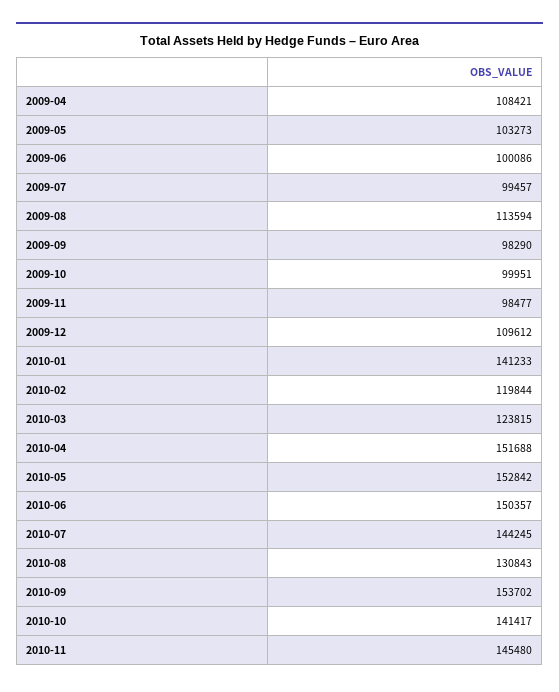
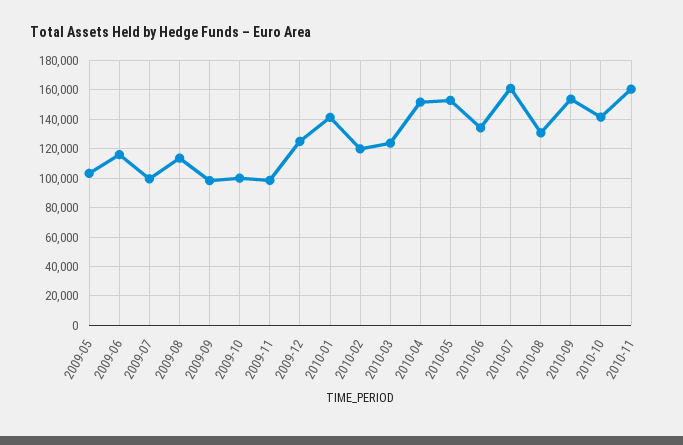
2009-04: 108421 -> none
2009-06: 100086 -> 115000
2009-12: 109612 -> 125000
2010-06: 150357 -> 135000
2010-07: 144245 -> 160000
2010-11: 145480 -> 160000

